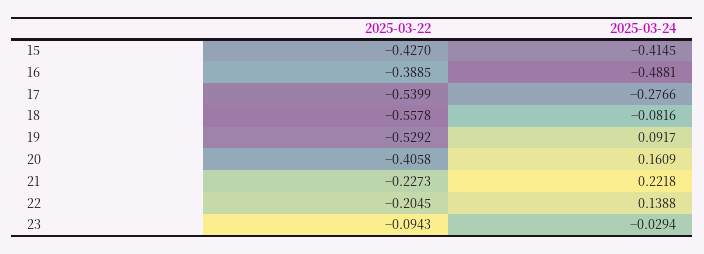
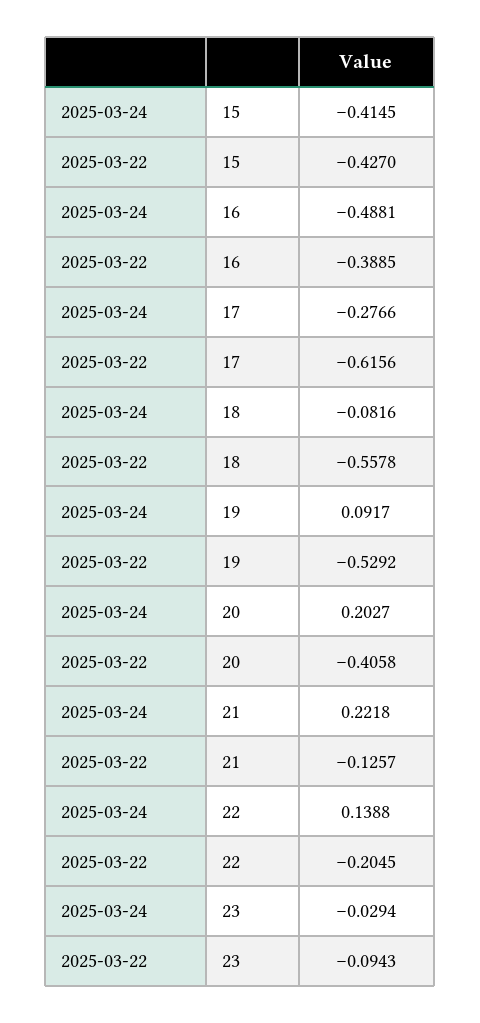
2025-03-22, 17: -0.5399 -> -0.6156
2025-03-24, 20: 0.1609 -> 0.2027
2025-03-22, 21: -0.2273 -> -0.1257

